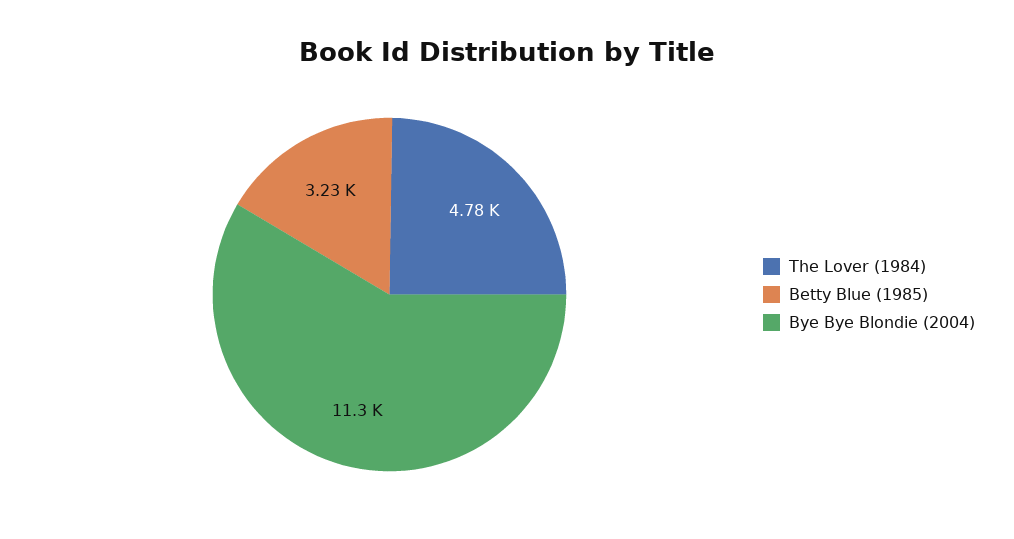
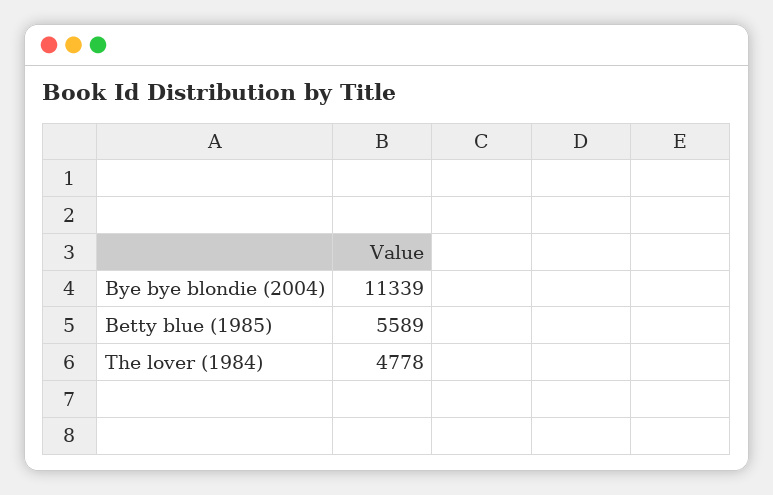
Betty Blue (1985): 3230 -> 5589

